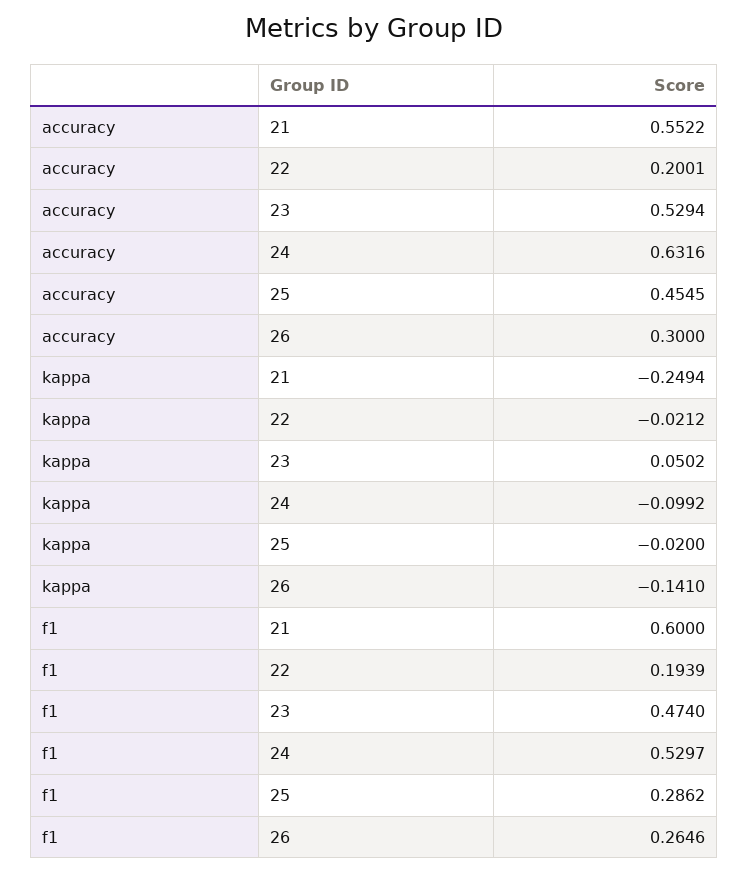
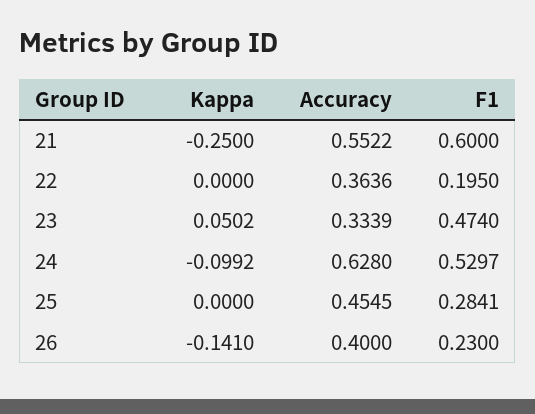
accuracy, 22: 0.2001 -> 0.3636
accuracy, 23: 0.5294 -> 0.3339
accuracy, 24: 0.6316 -> 0.628
accuracy, 26: 0.3 -> 0.4
kappa, 21: -0.2494 -> -0.25
kappa, 22: -0.0212 -> 0
kappa, 25: -0.02 -> 0
f1, 22: 0.1939 -> 0.195
f1, 25: 0.2862 -> 0.2841
f1, 26: 0.2646 -> 0.23

